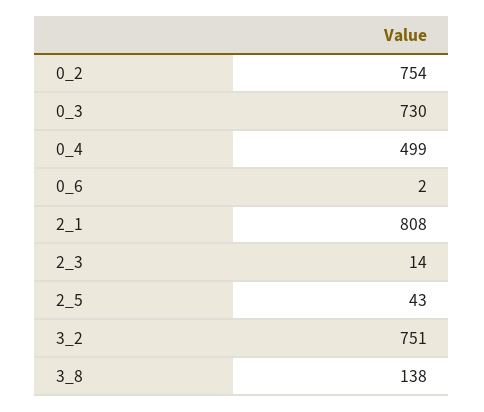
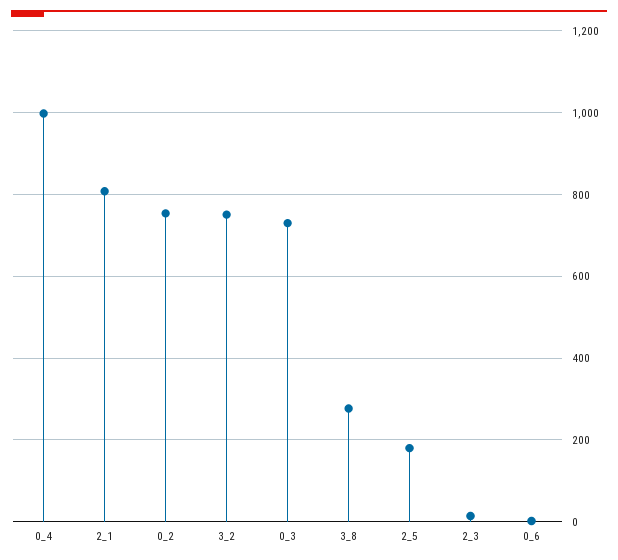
0_4: 499 -> 1000
2_5: 43 -> 180
3_8: 138 -> 280

